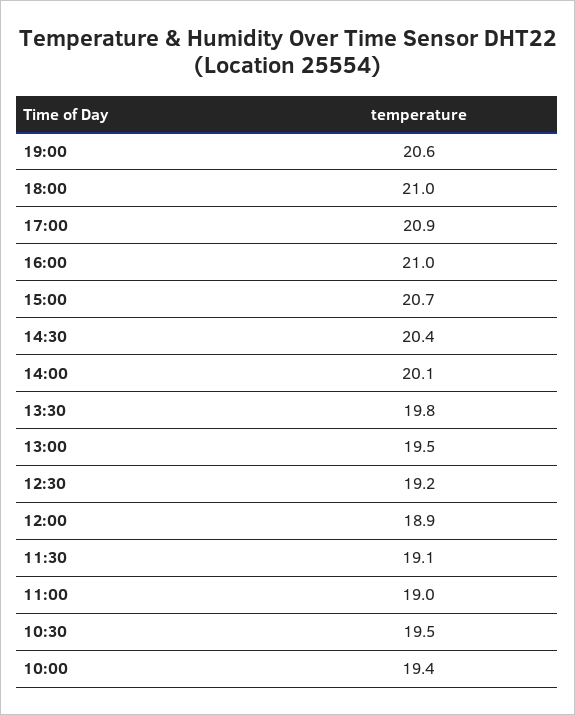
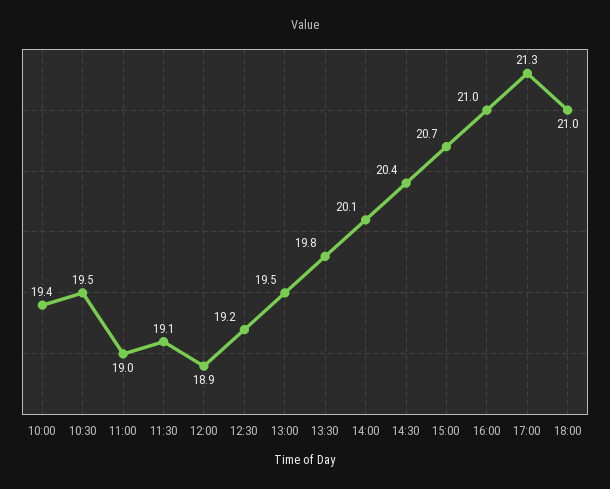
19:00: 20.6 -> none
17:00: 20.9 -> 21.3

